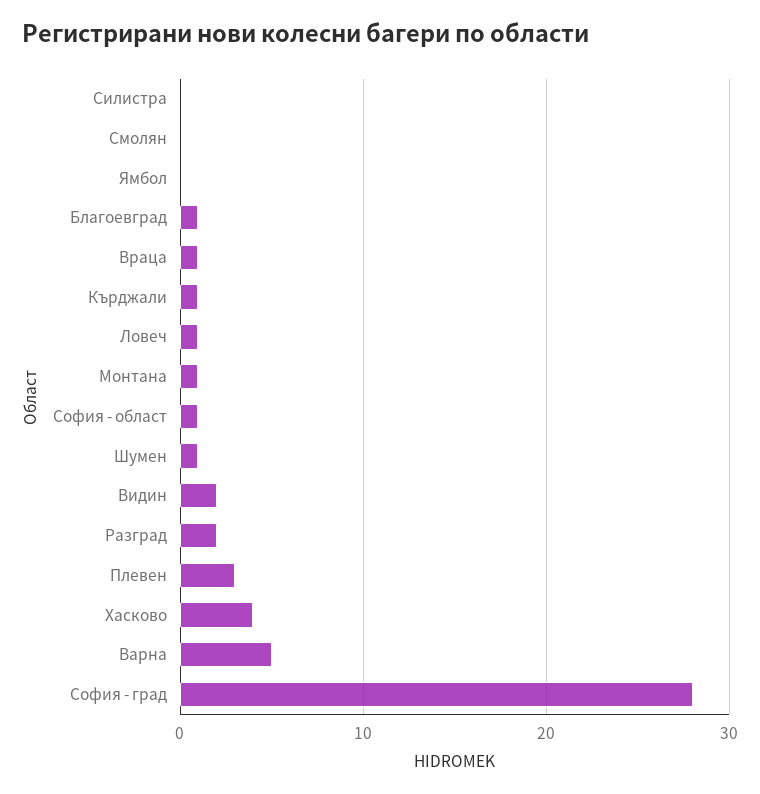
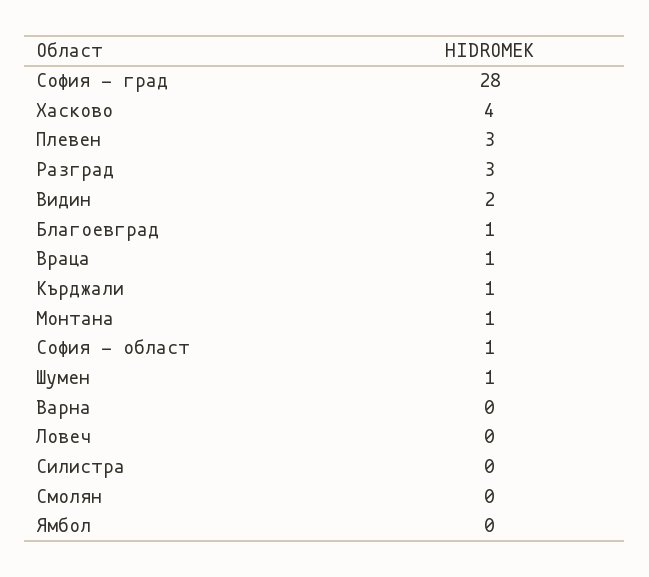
Ловеч: 1 -> 0
Разград: 2 -> 3
Варна: 5 -> 0

